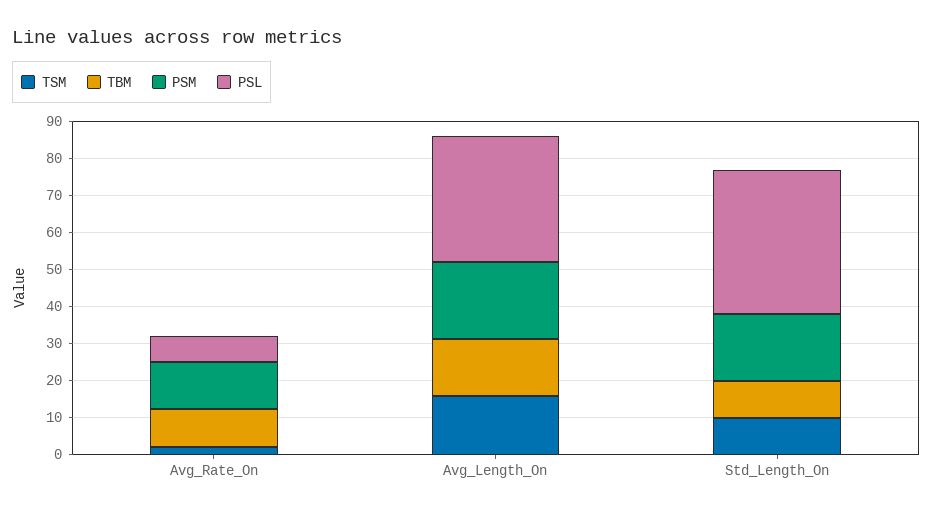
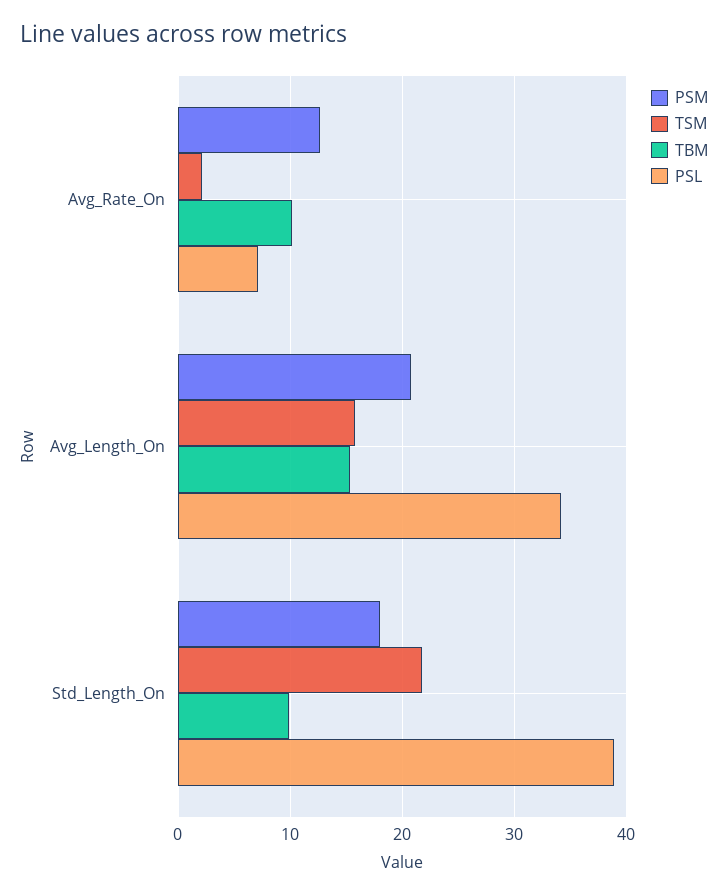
TSM, Std_Length_On: 10 -> 22

